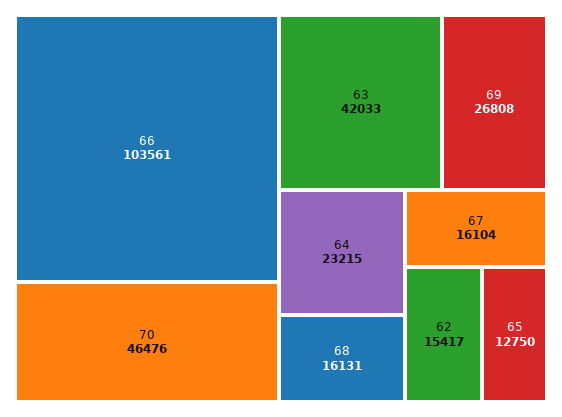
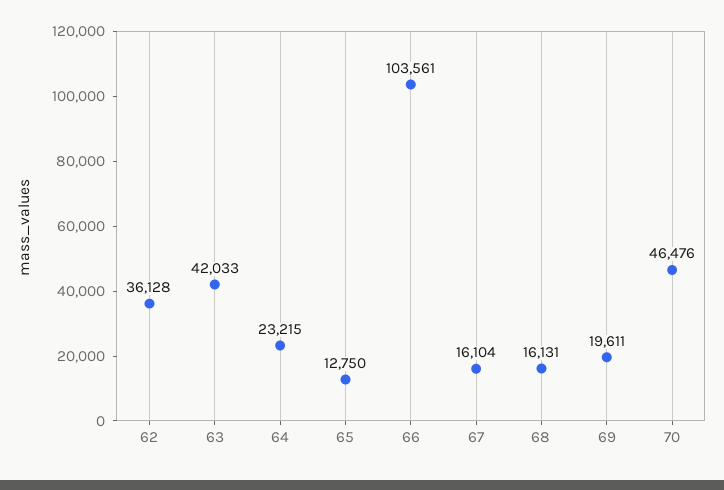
69: 26808 -> 19611
62: 15417 -> 36128

